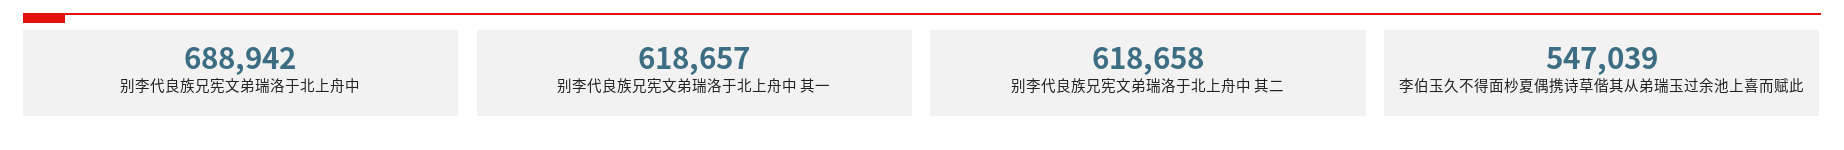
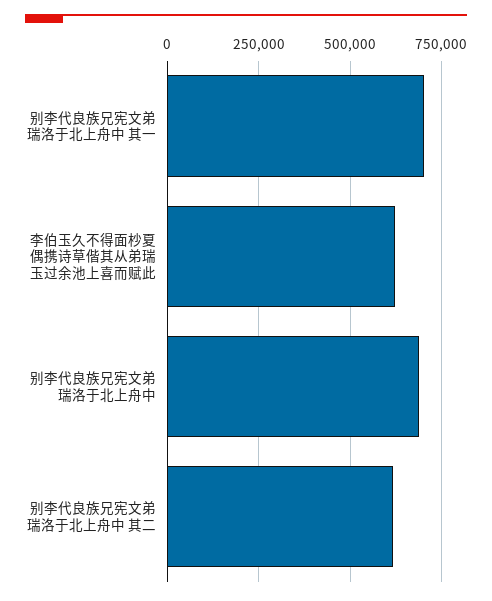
别李代良族兄宪文弟瑞洛于北上舟中 其一: 618657 -> 700000
李伯玉久不得面杪夏偶携诗草偕其从弟瑞玉过余池上喜而赋此: 547039 -> 625000

